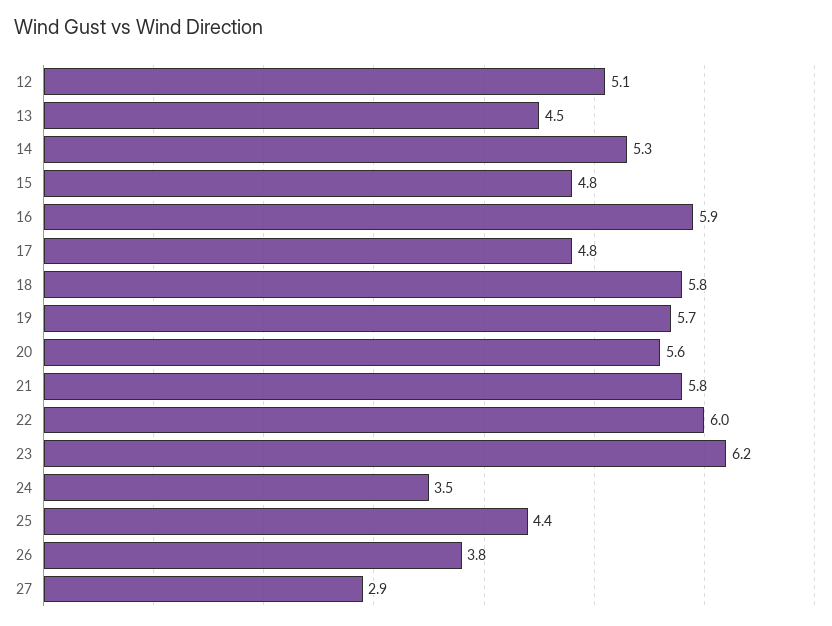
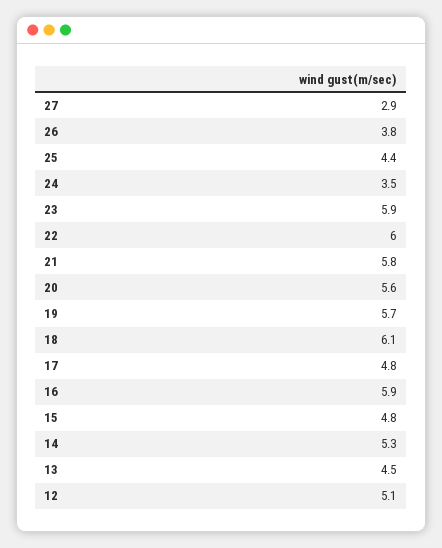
18: 5.8 -> 6.1
23: 6.2 -> 5.9

